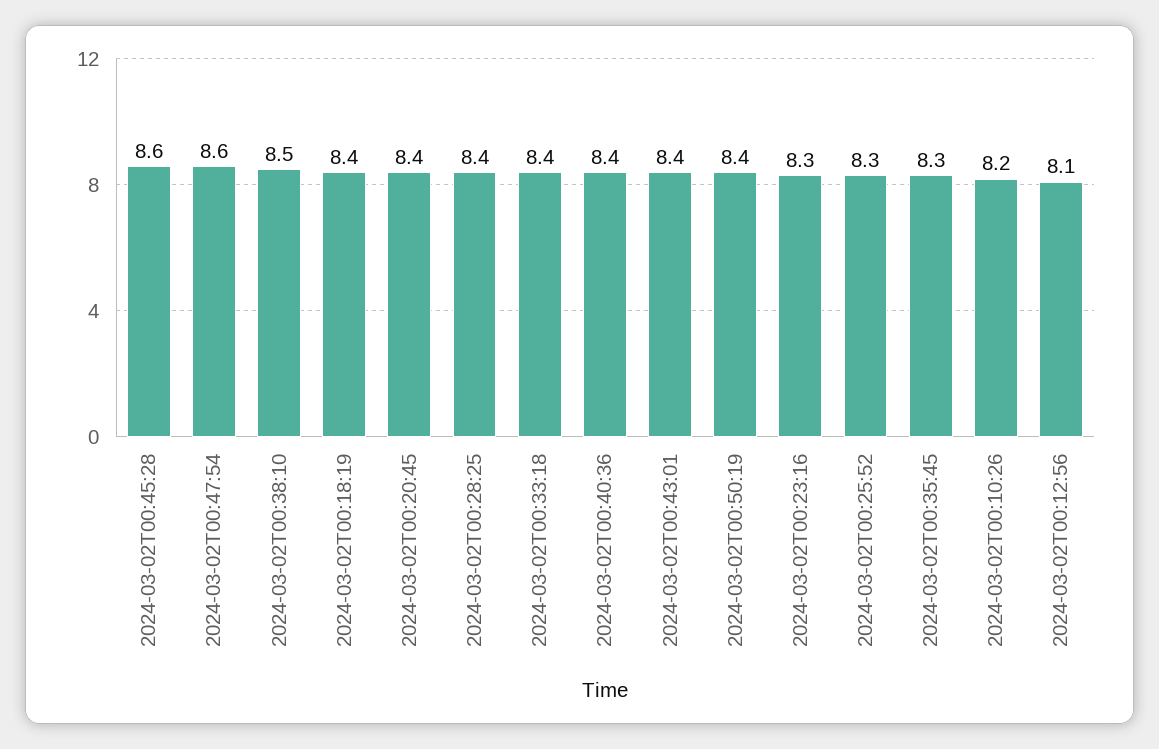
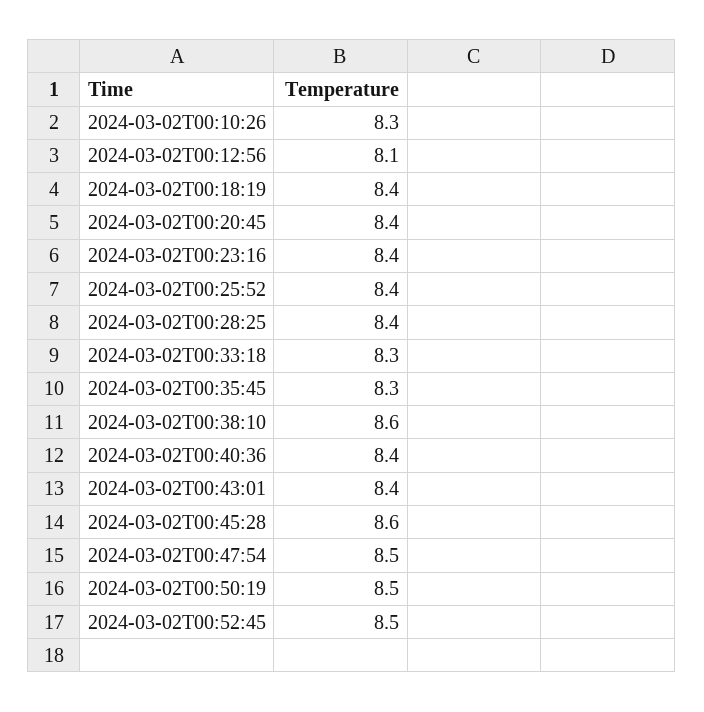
2024-03-02T00:47:54: 8.6 -> 8.5
2024-03-02T00:38:10: 8.5 -> 8.6
2024-03-02T00:33:18: 8.4 -> 8.3
2024-03-02T00:50:19: 8.4 -> 8.5
2024-03-02T00:23:16: 8.3 -> 8.4
2024-03-02T00:25:52: 8.3 -> 8.4
2024-03-02T00:10:26: 8.2 -> 8.3
2024-03-02T00:52:45: none -> 8.5

